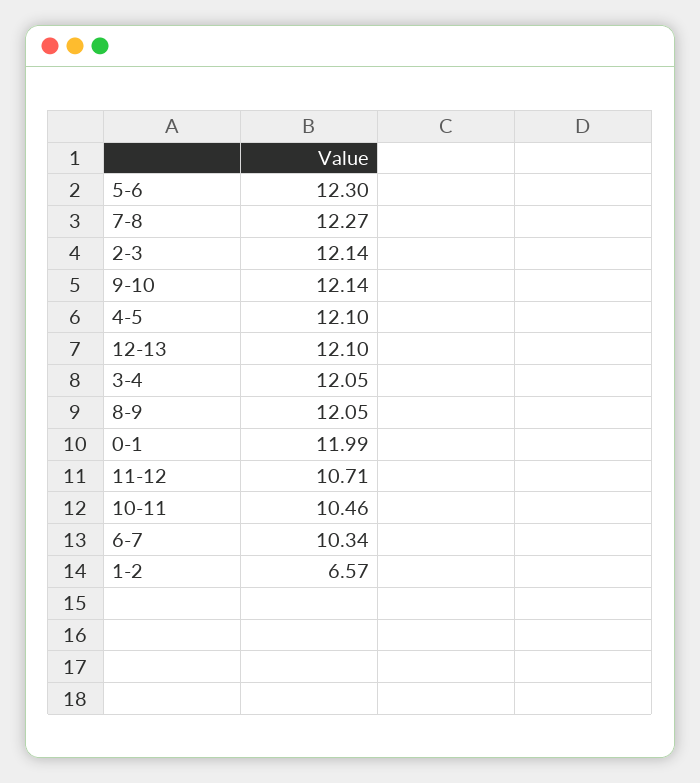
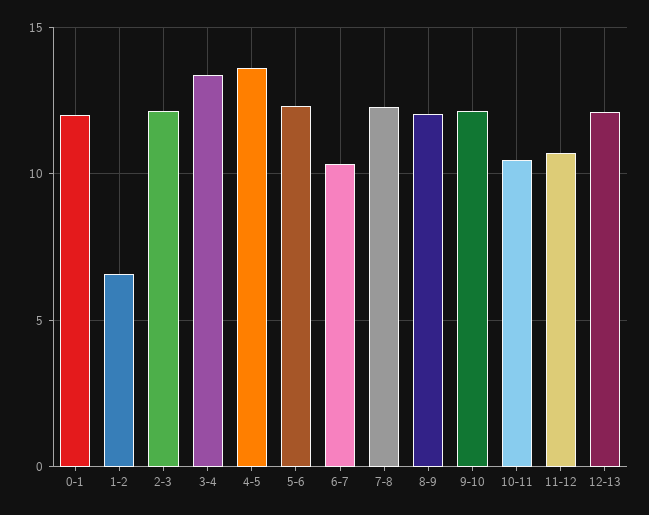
4-5: 12.1 -> 13.5
3-4: 12.05 -> 13.5

